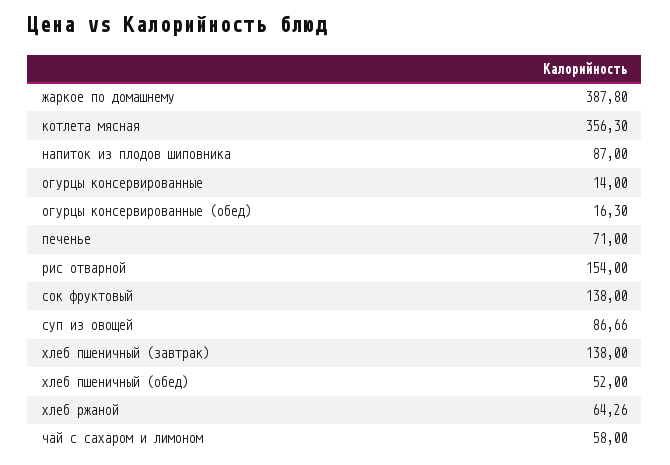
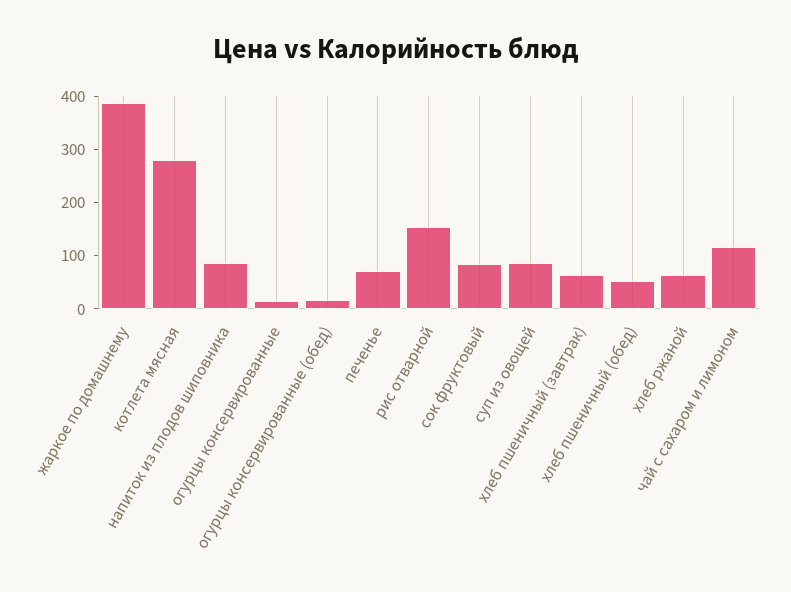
котлета мясная: 356.3 -> 280
сок фруктовый: 138 -> 80
хлеб пшеничный (завтрак): 138 -> 60
чай с сахаром и лимоном: 58 -> 120

